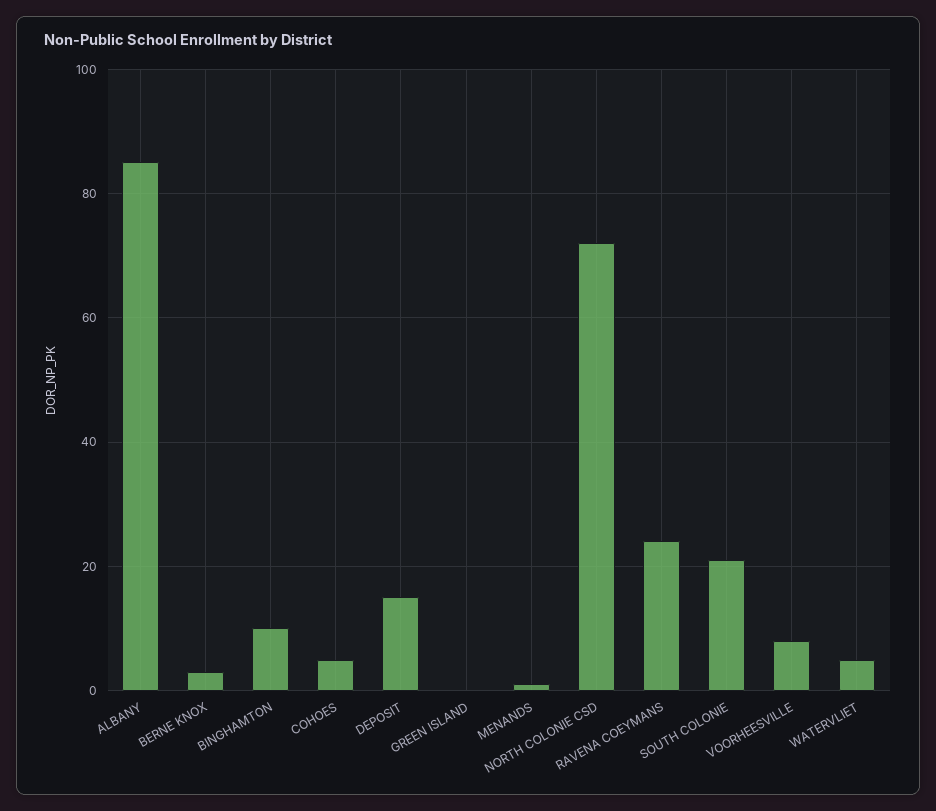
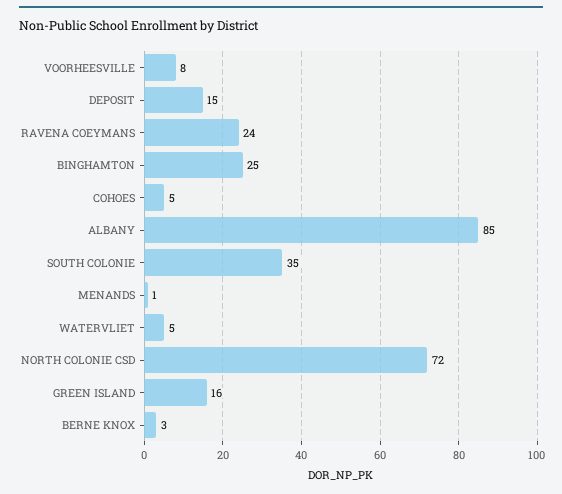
BINGHAMTON: 10 -> 25
GREEN ISLAND: 0 -> 16
SOUTH COLONIE: 20 -> 35

